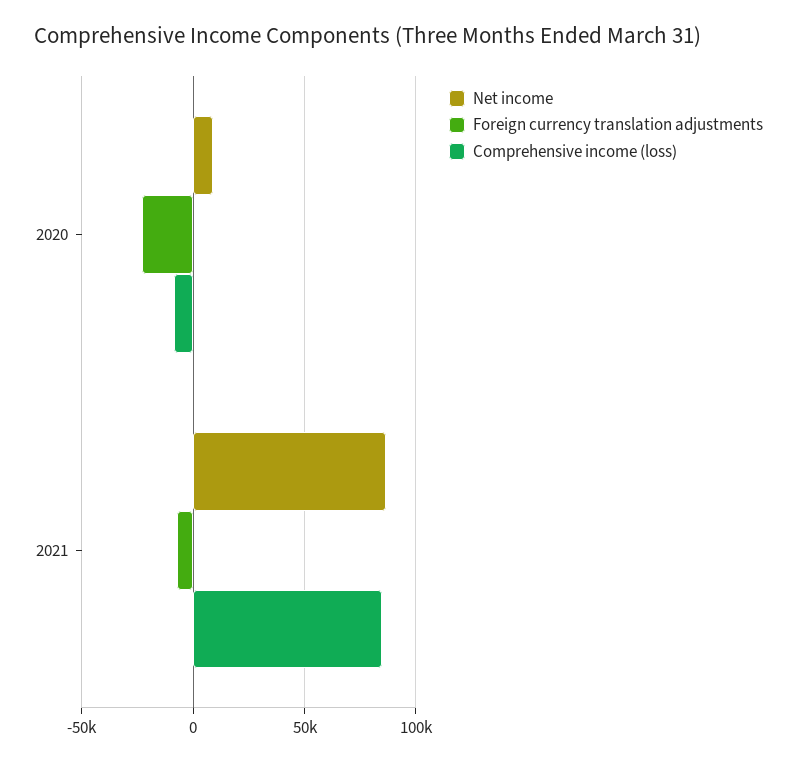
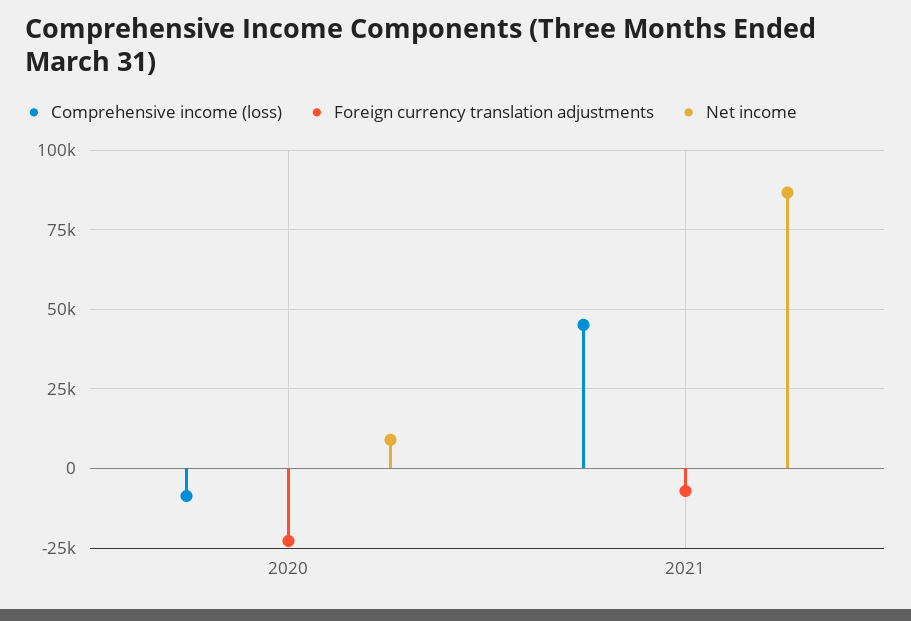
Comprehensive income (loss), 2021: 85000 -> 45000

